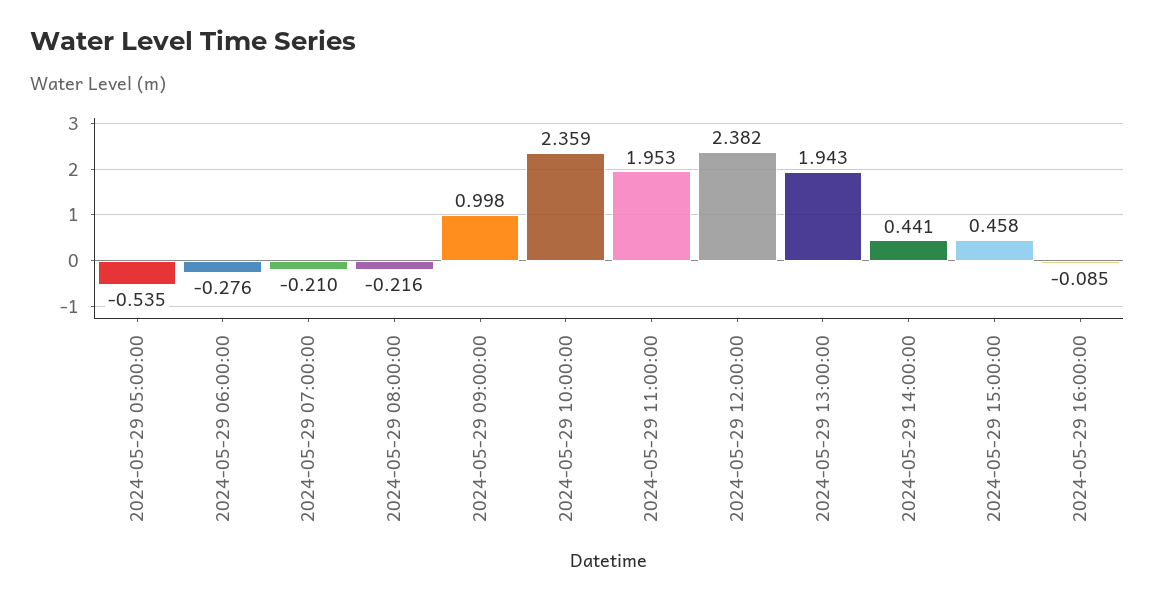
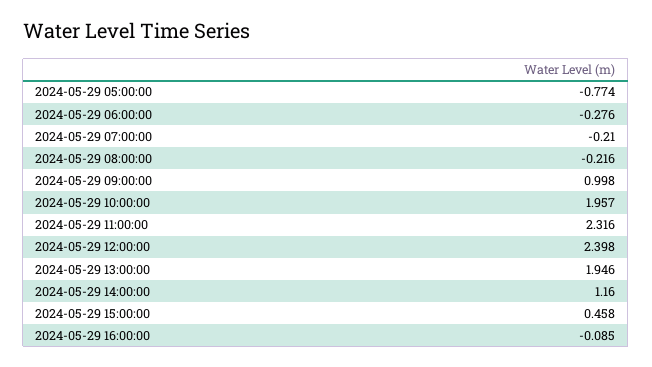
2024-05-29 05:00:00: -0.535 -> -0.774
2024-05-29 10:00:00: 2.359 -> 1.957
2024-05-29 11:00:00: 1.953 -> 2.316
2024-05-29 12:00:00: 2.382 -> 2.398
2024-05-29 13:00:00: 1.943 -> 1.946
2024-05-29 14:00:00: 0.441 -> 1.16

